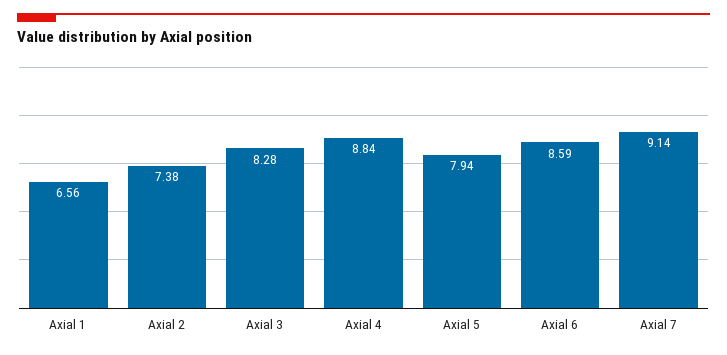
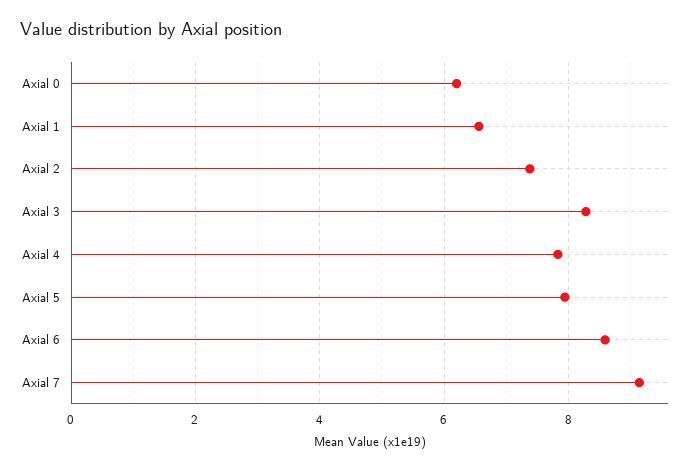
Axial 4: 8.84 -> 7.8
Axial 0: none -> 6.2

